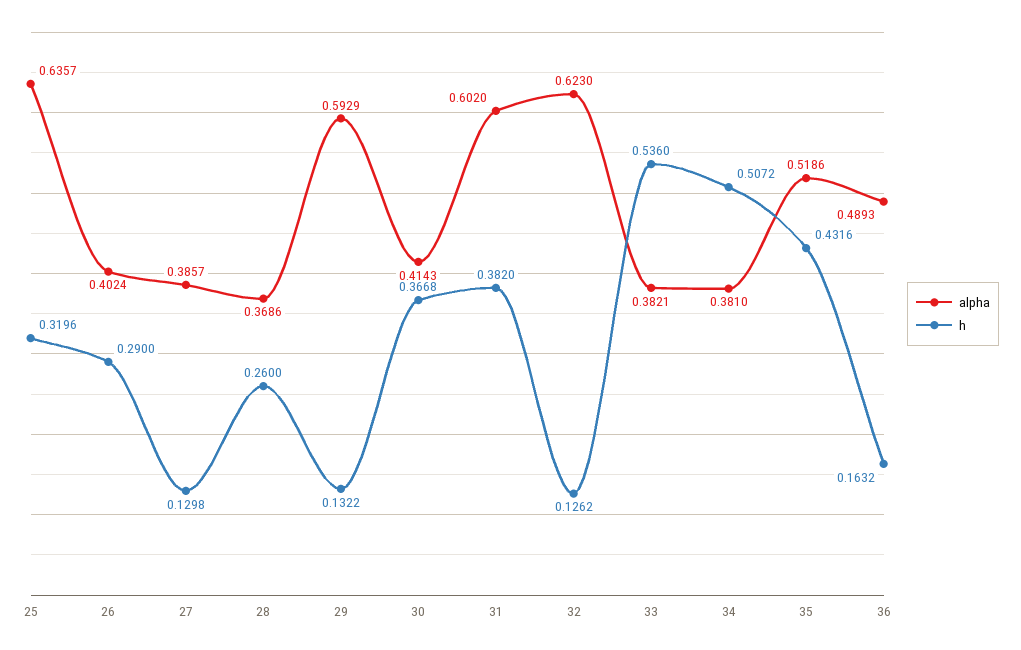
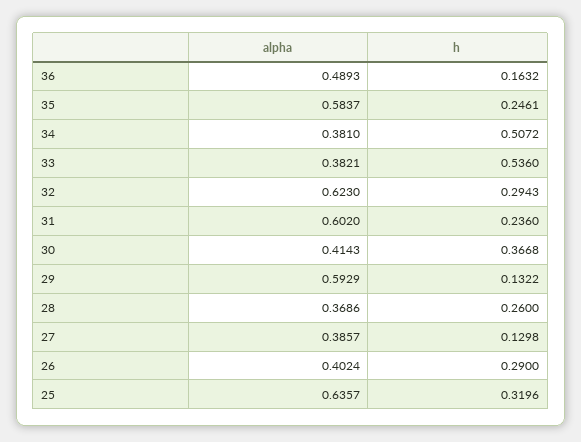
h, 31: 0.382 -> 0.236
h, 32: 0.1262 -> 0.2943
alpha, 35: 0.5186 -> 0.5837
h, 35: 0.4316 -> 0.2461

